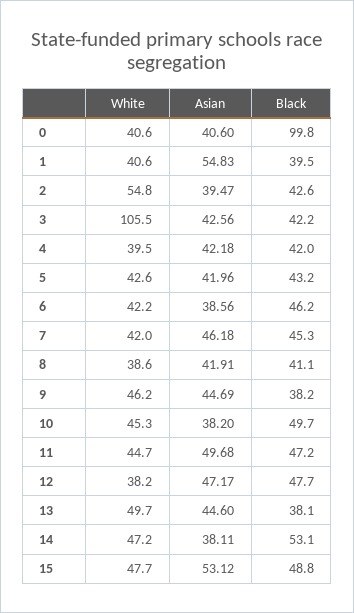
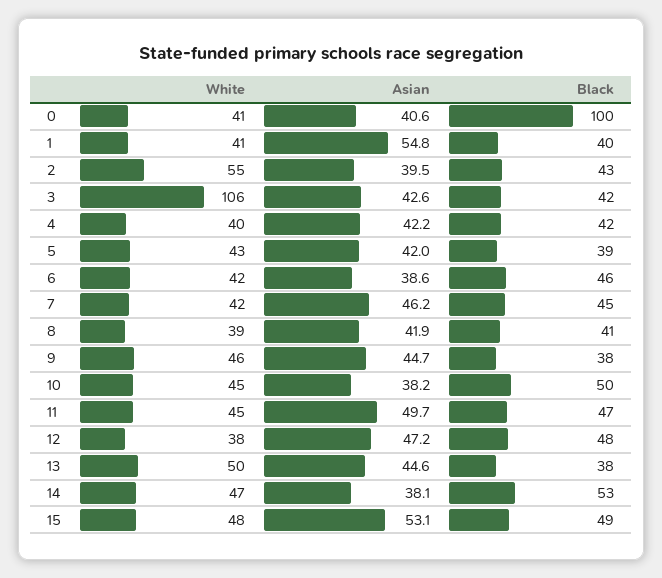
Black, 5: 43.2 -> 39

